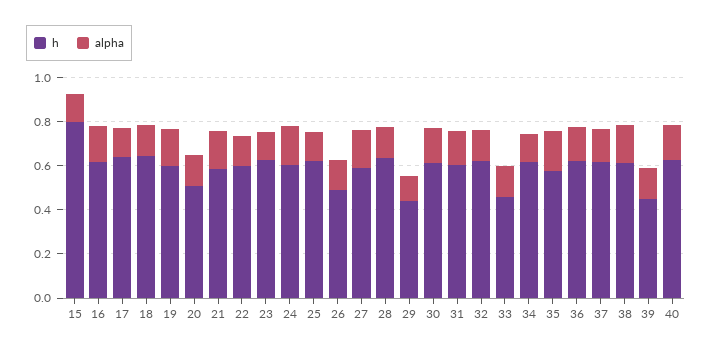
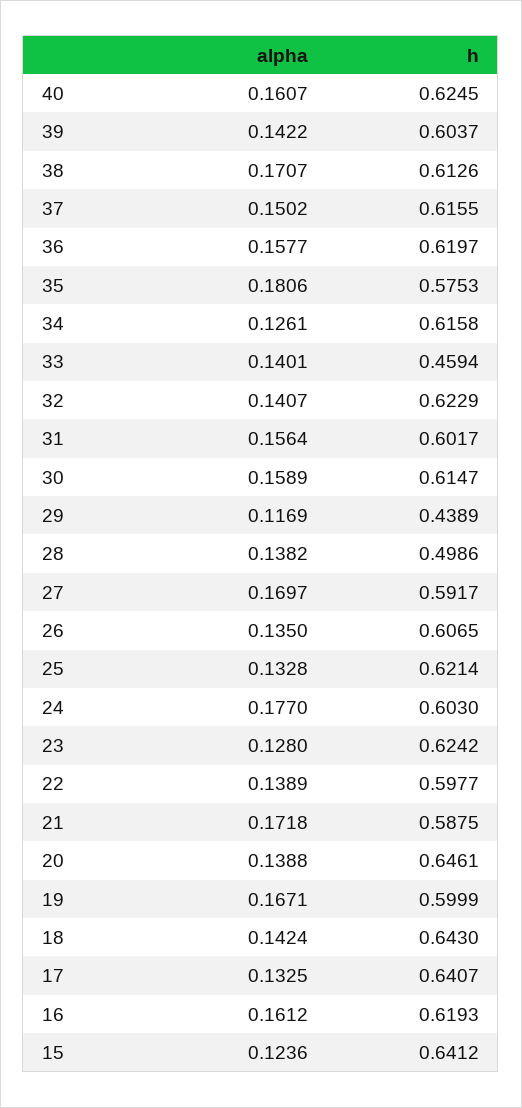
h, 15: 0.8 -> 0.6412
h, 20: 0.5 -> 0.6461
h, 26: 0.5 -> 0.6065
h, 28: 0.65 -> 0.4986
h, 39: 0.45 -> 0.6037

